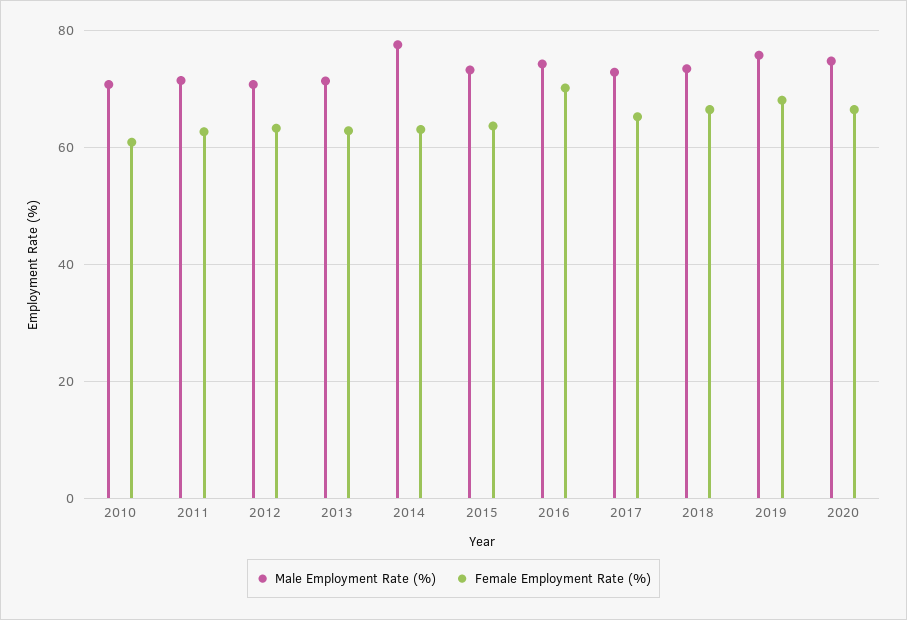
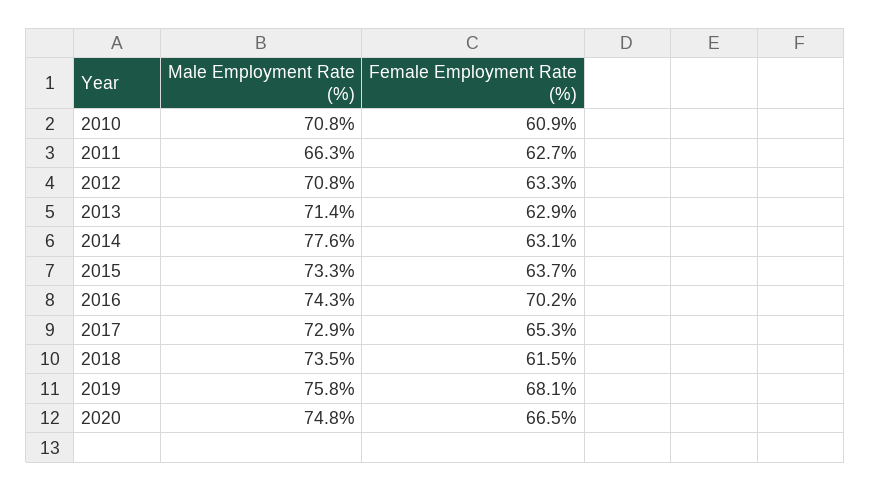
Male Employment Rate (%), 2011: 72 -> 66.3
Female Employment Rate (%), 2018: 66 -> 61.5

